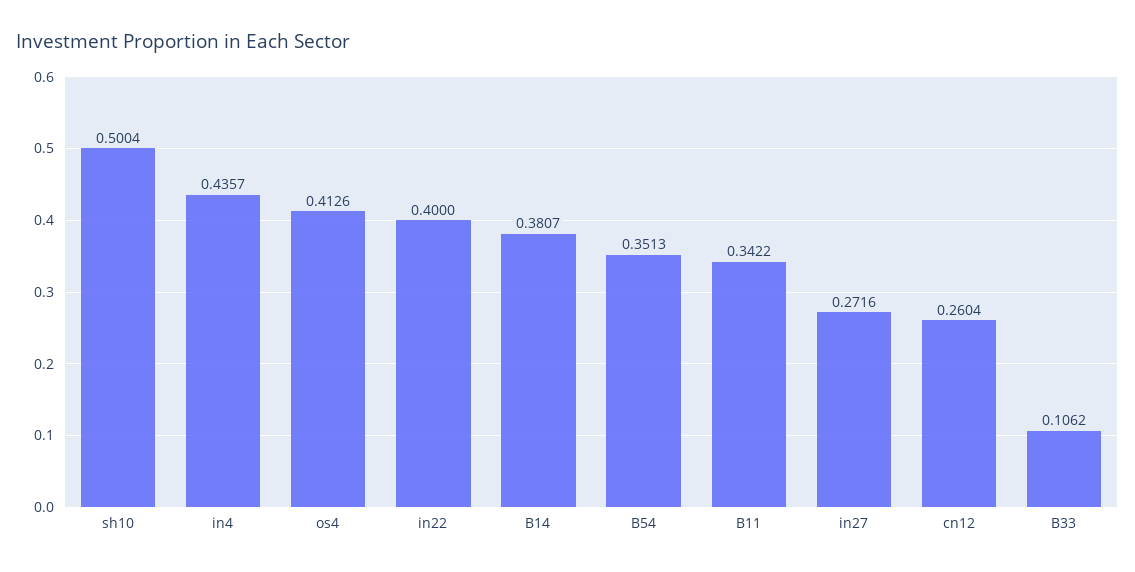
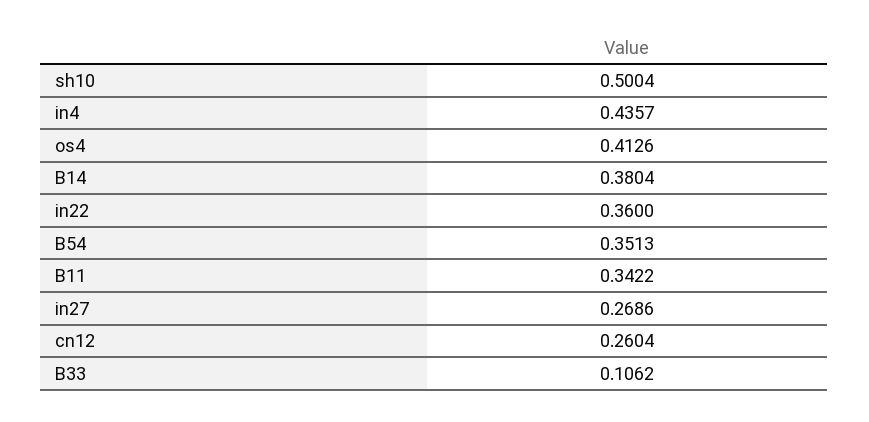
in22: 0.4 -> 0.36
B14: 0.3807 -> 0.3804
in27: 0.2716 -> 0.2686

